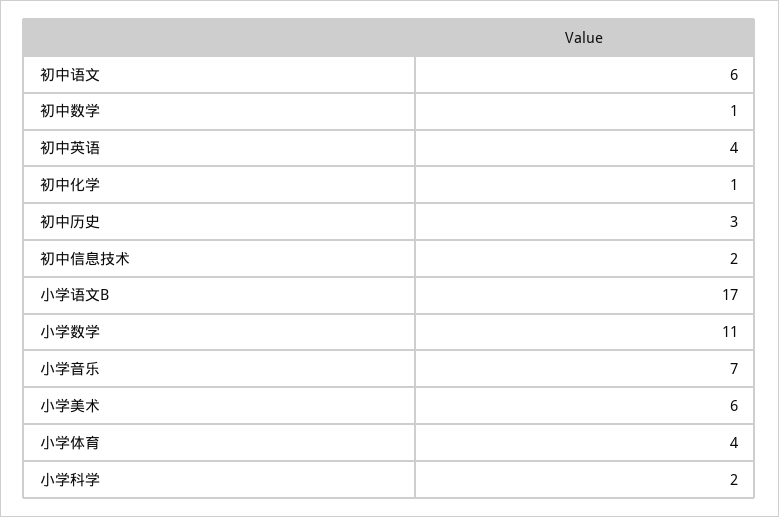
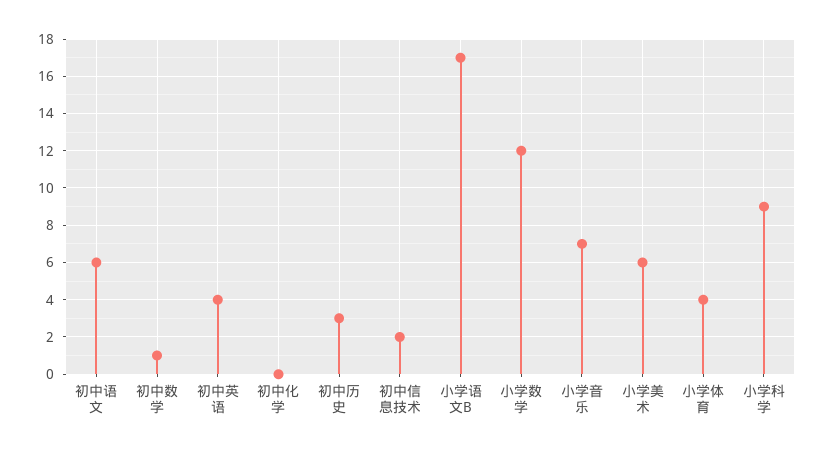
初中化学: 1 -> 0
小学数学: 11 -> 12
小学科学: 2 -> 9

